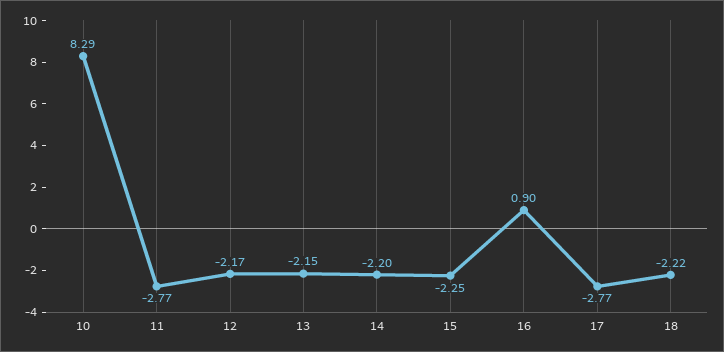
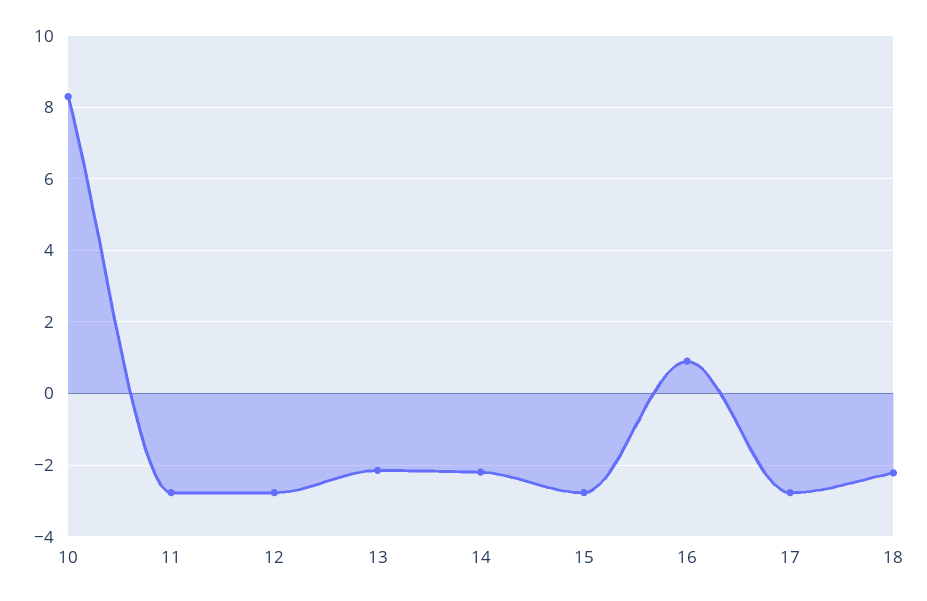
12: -2.17 -> -2.8
15: -2.25 -> -2.8

